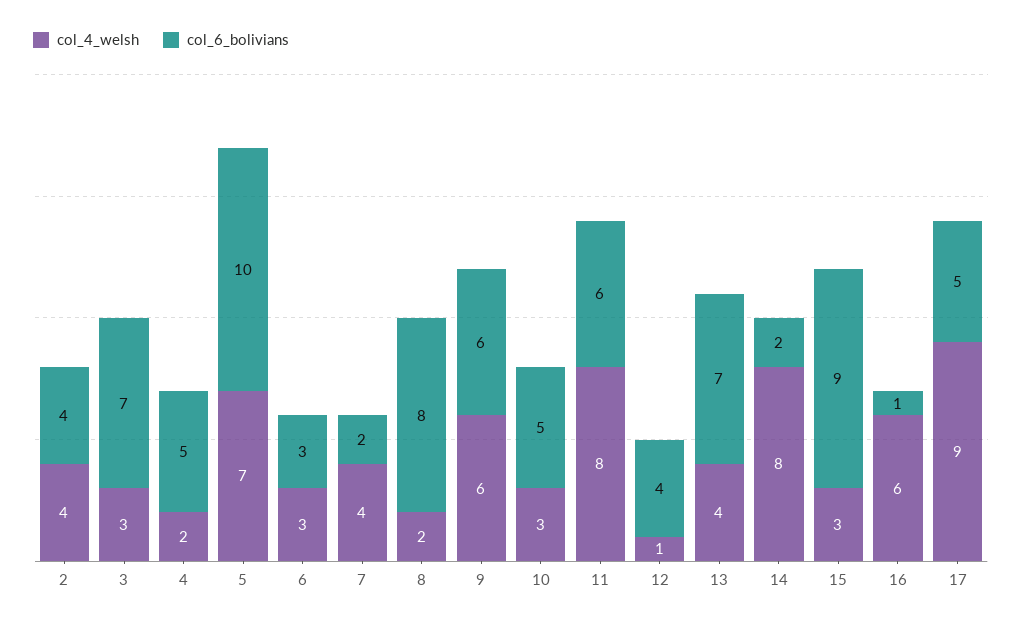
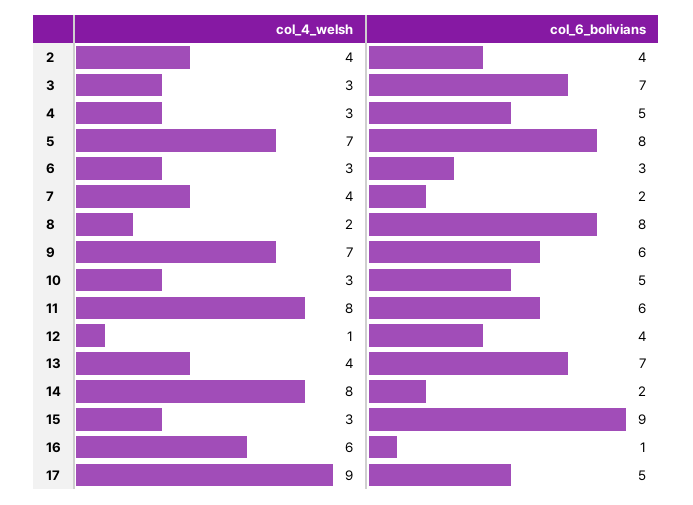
col_4_welsh, 4: 2 -> 3
col_6_bolivians, 5: 10 -> 8
col_4_welsh, 9: 6 -> 7

